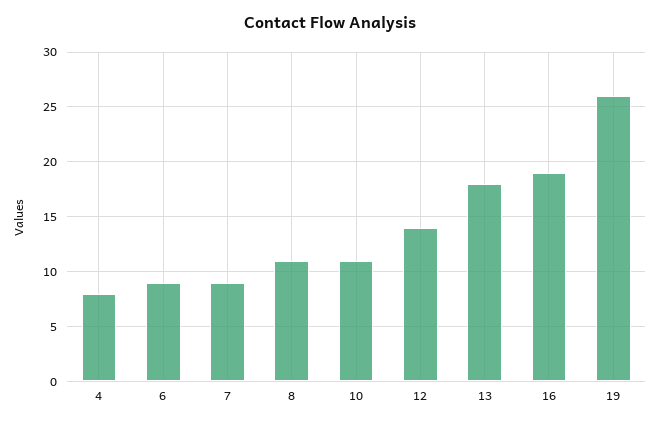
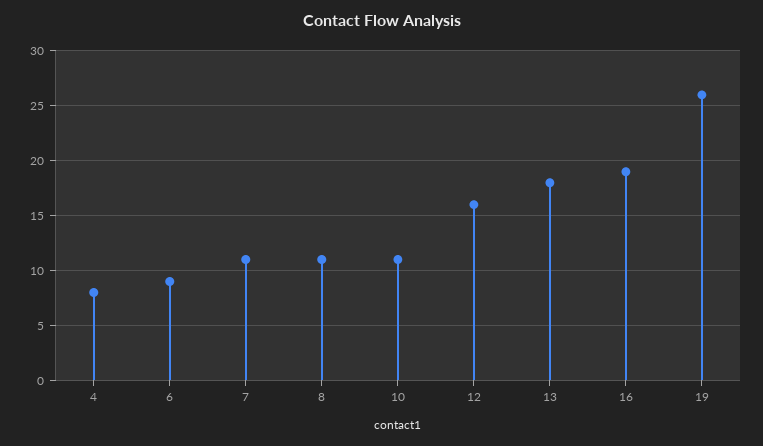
7: 9 -> 11
12: 14 -> 16

